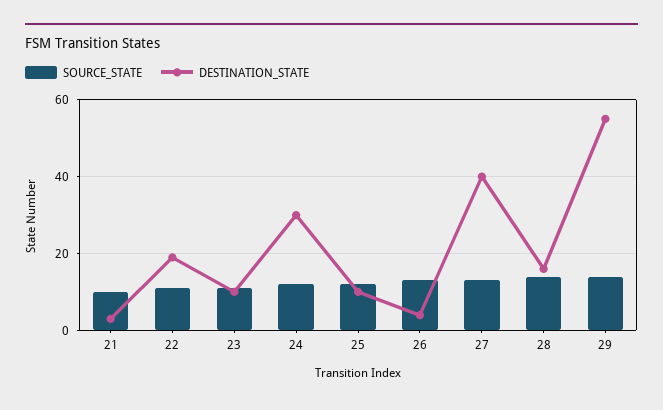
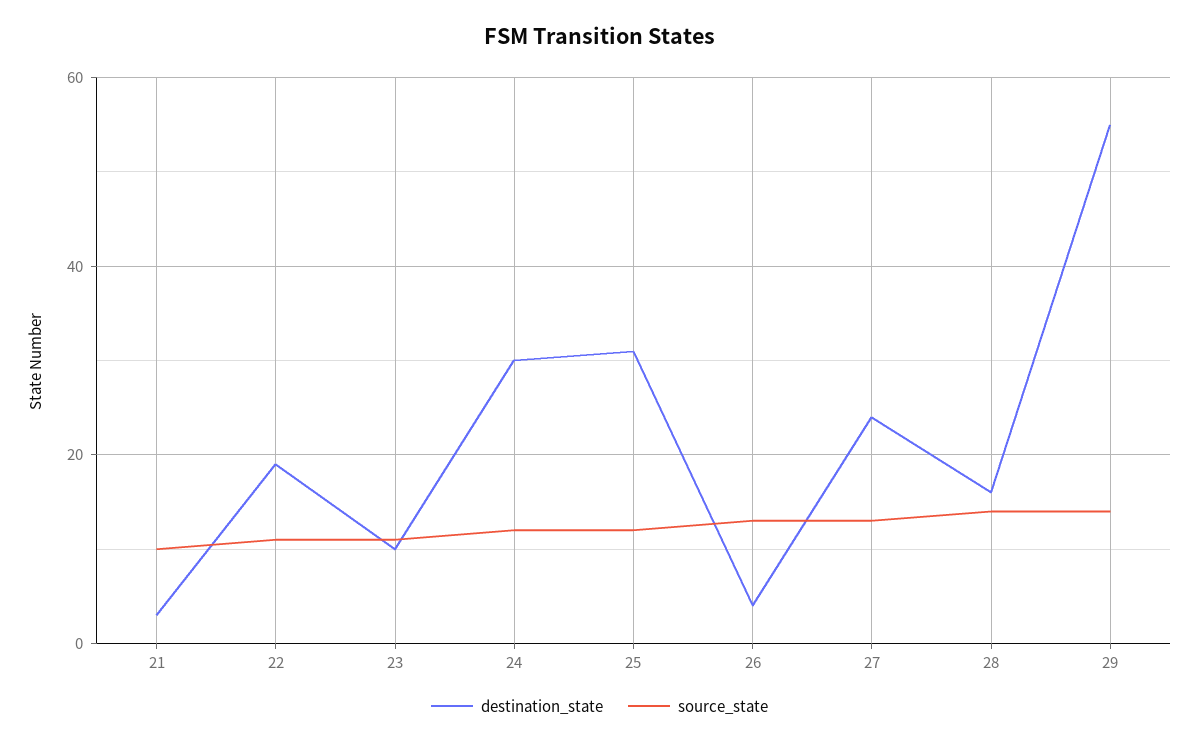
DESTINATION_STATE, 25: 10 -> 30
DESTINATION_STATE, 27: 40 -> 25

